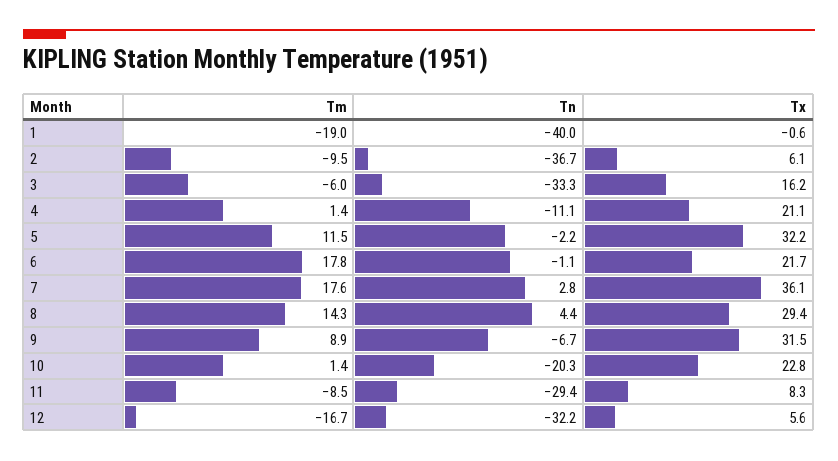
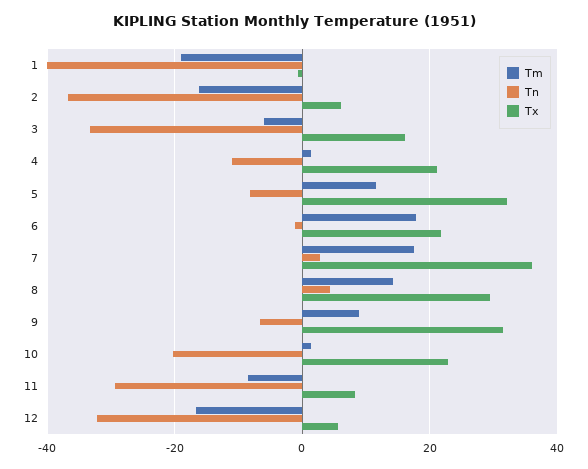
Tm, 2: -9.5 -> -16
Tn, 5: -2.2 -> -8

